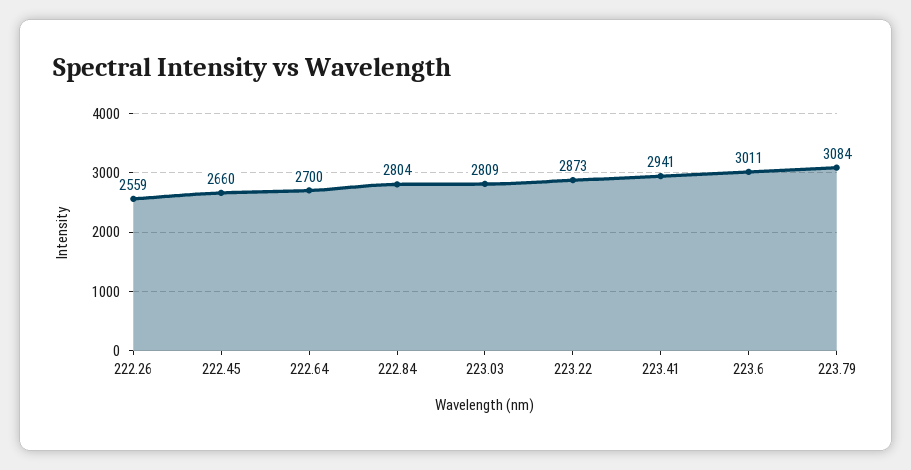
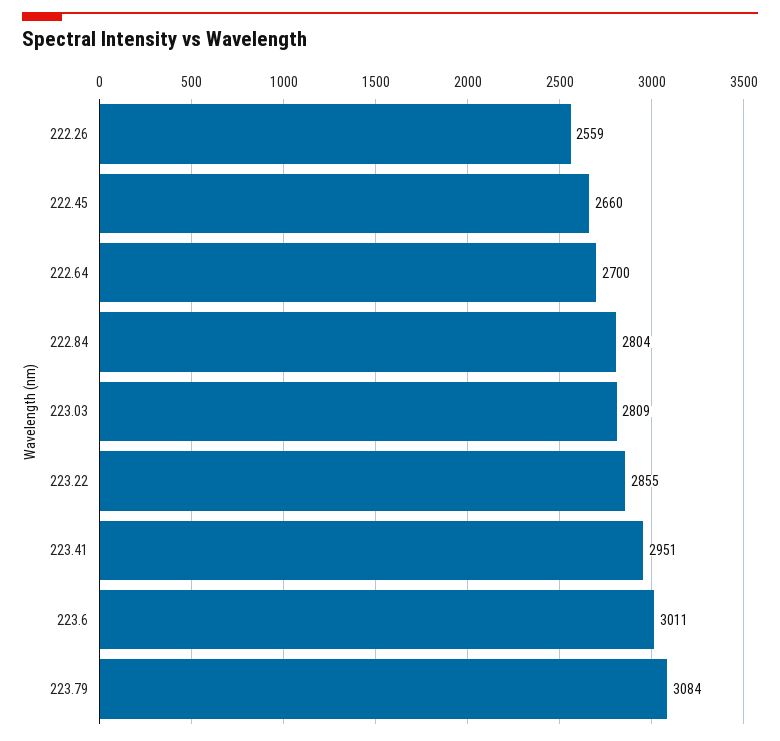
223.22: 2873 -> 2855
223.41: 2941 -> 2951

